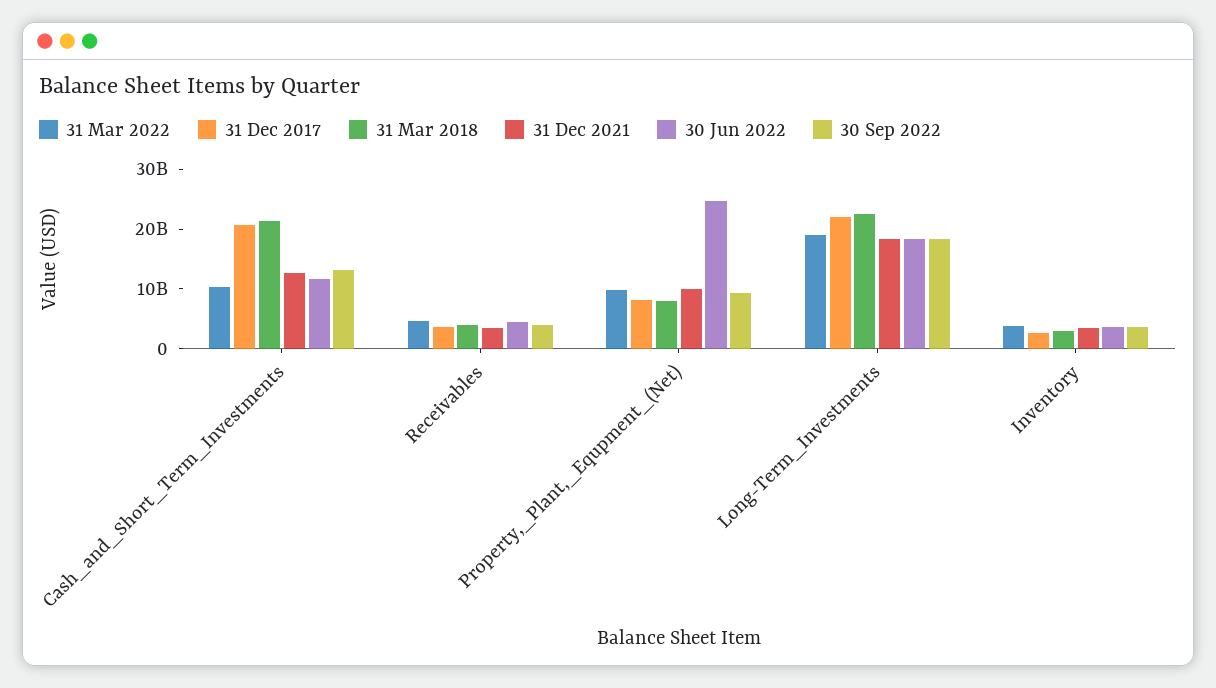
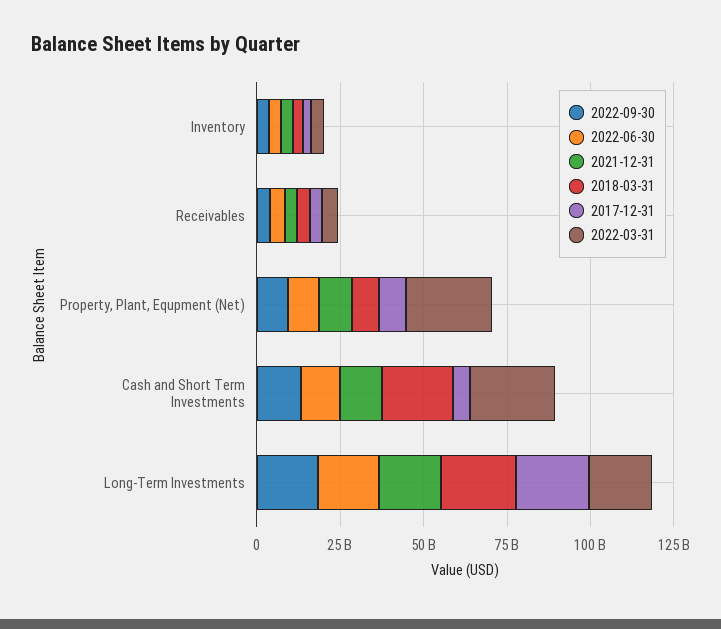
31 Mar 2022, Cash_and_Short_Term_Investments: 10000000000 -> 25000000000
31 Dec 2017, Cash_and_Short_Term_Investments: 20000000000 -> 5000000000
31 Mar 2022, Property,_Plant,_Equpment_(Net): 10000000000 -> 25000000000
30 Jun 2022, Property,_Plant,_Equpment_(Net): 24000000000 -> 10000000000

